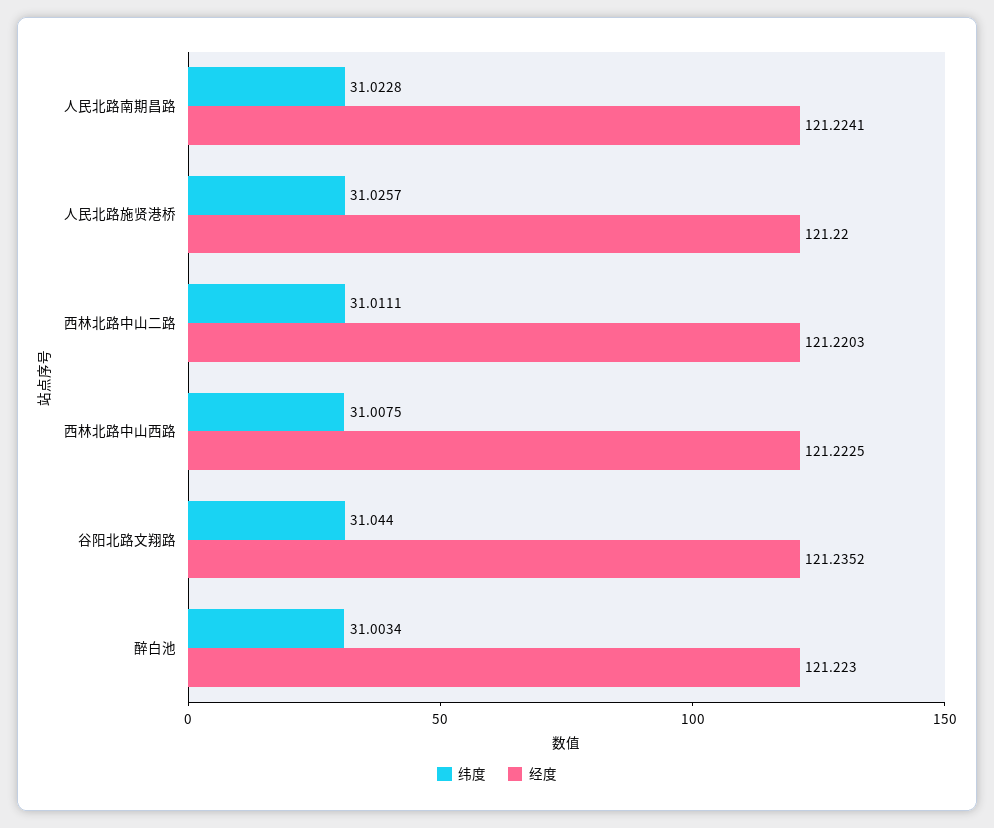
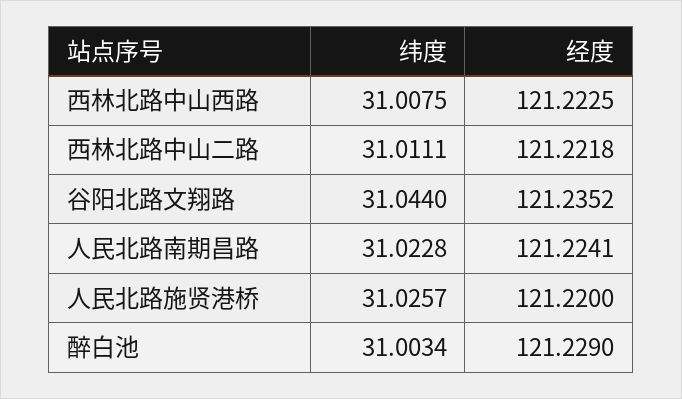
经度, 西林北路中山二路: 121.2203 -> 121.2218
经度, 醉白池: 121.223 -> 121.229

